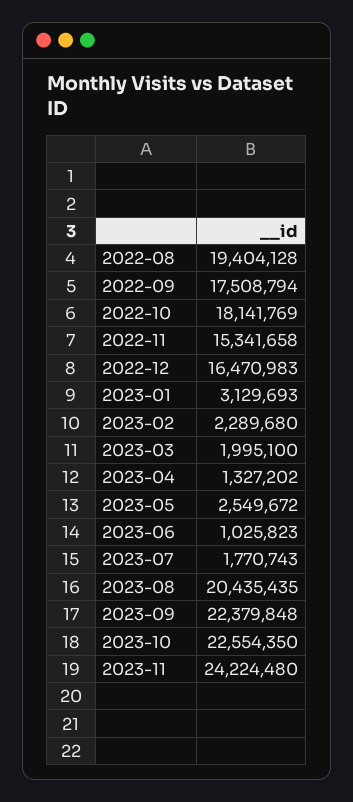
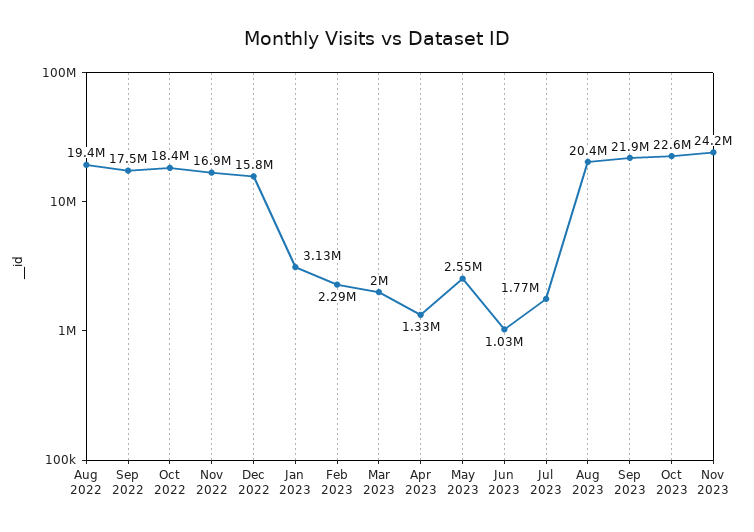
2022-10: 18141769 -> 18400000
2022-11: 15341658 -> 16900000
2022-12: 16470983 -> 15800000
2023-09: 22379848 -> 21900000

